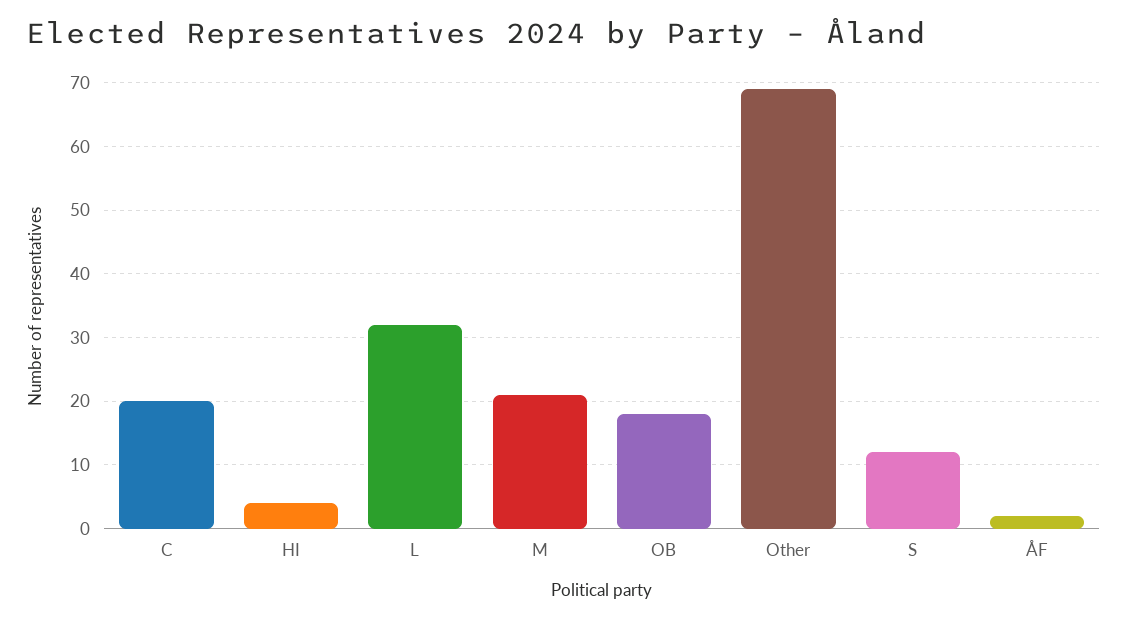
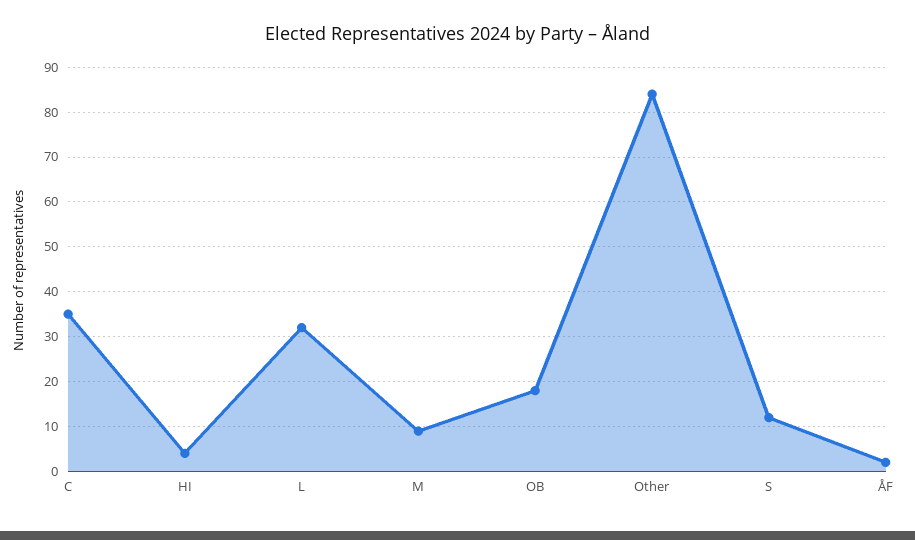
C: 20 -> 35
M: 21 -> 10
Other: 69 -> 85

